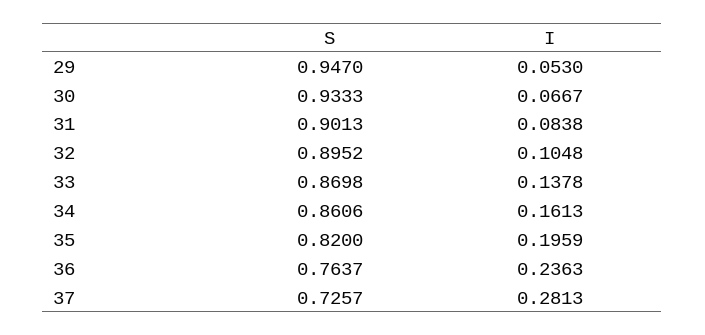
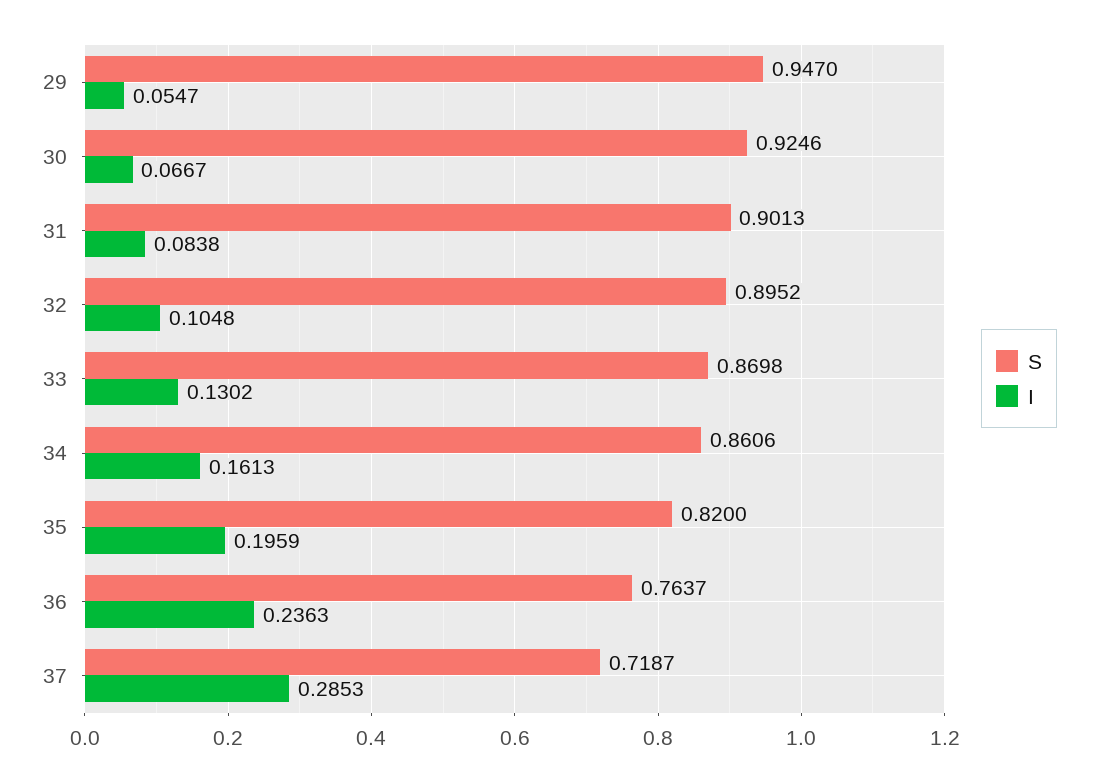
I, 29: 0.053 -> 0.0547
S, 30: 0.9333 -> 0.9246
I, 33: 0.1378 -> 0.1302
S, 37: 0.7257 -> 0.7187
I, 37: 0.2813 -> 0.2853

